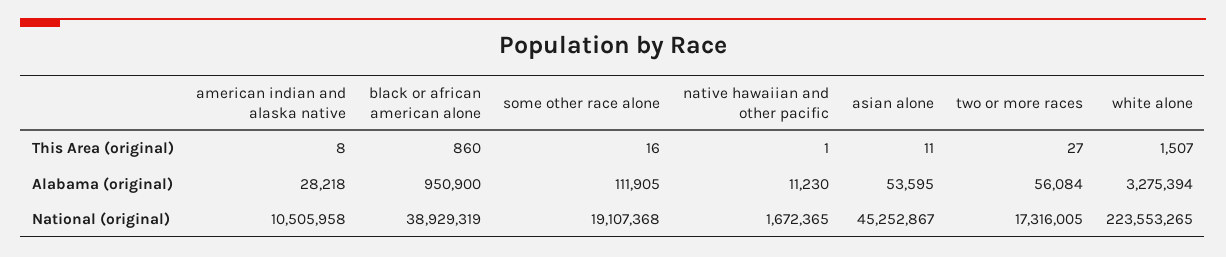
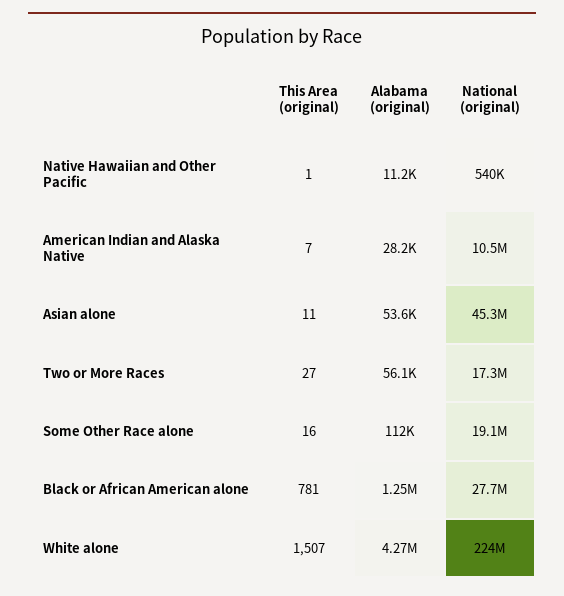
american indian and alaska native, This Area (original): 8 -> 7
black or african american alone, This Area (original): 860 -> 781
black or african american alone, Alabama (original): 950900 -> 1250000
white alone, Alabama (original): 3275394 -> 4270000
black or african american alone, National (original): 38929319 -> 27700000
native hawaiian and other pacific, National (original): 1672365 -> 540000

